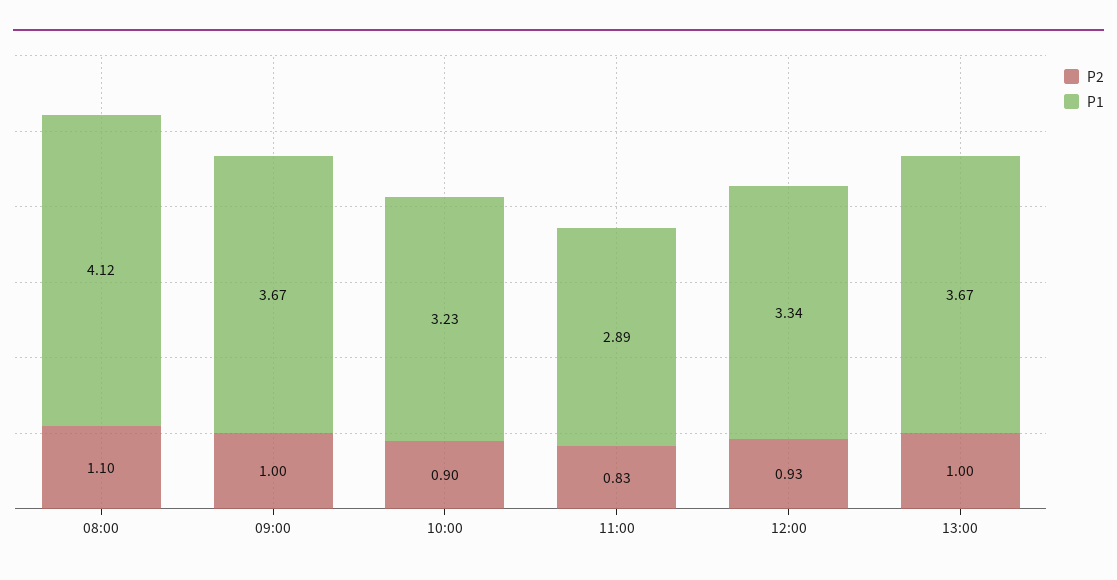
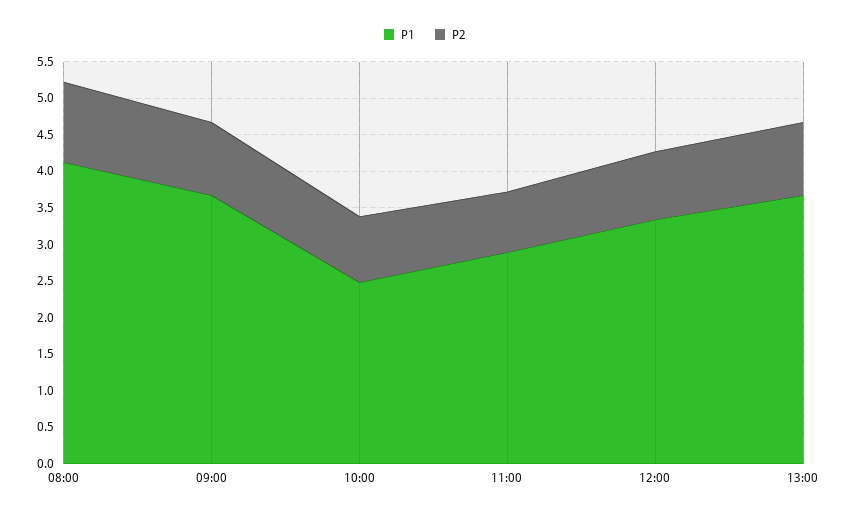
P1, 10:00: 3.23 -> 2.5

